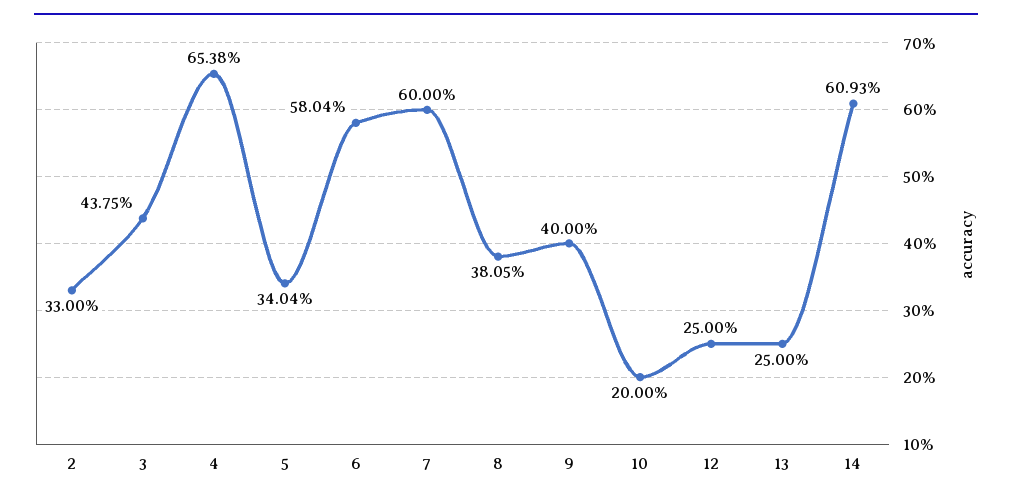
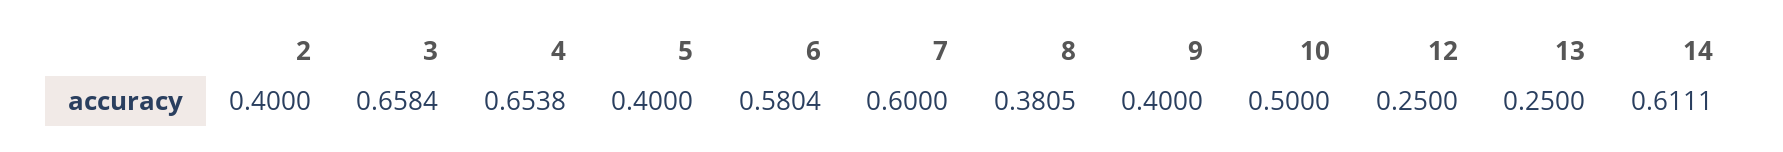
2: 0.33 -> 0.4
3: 0.4375 -> 0.6584
5: 0.3404 -> 0.4
10: 0.2 -> 0.5
14: 0.6093 -> 0.6111

